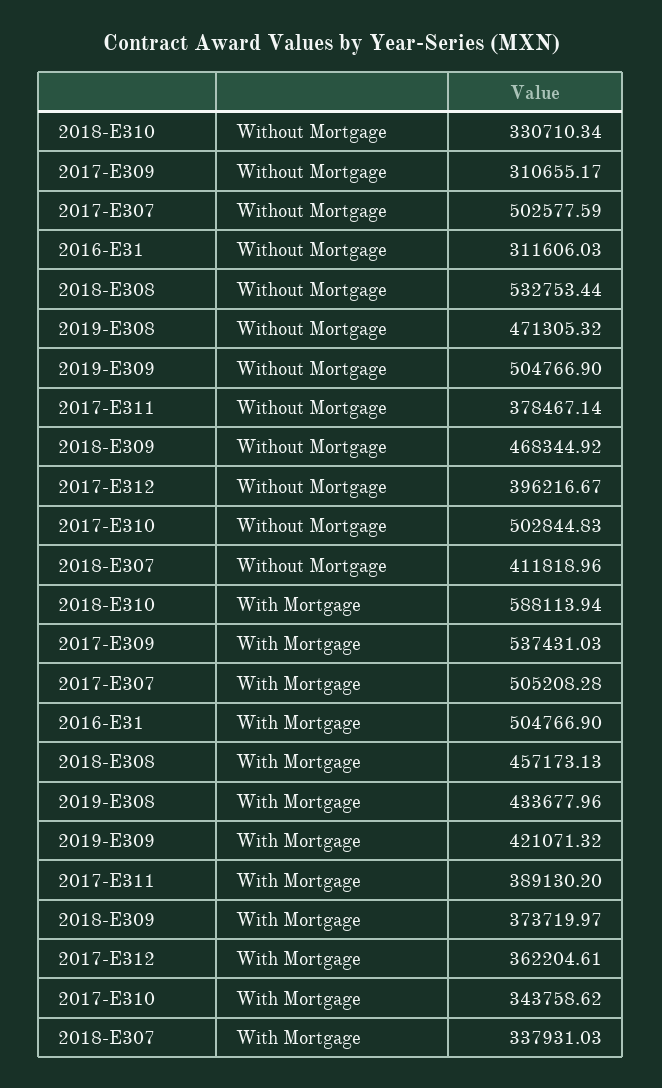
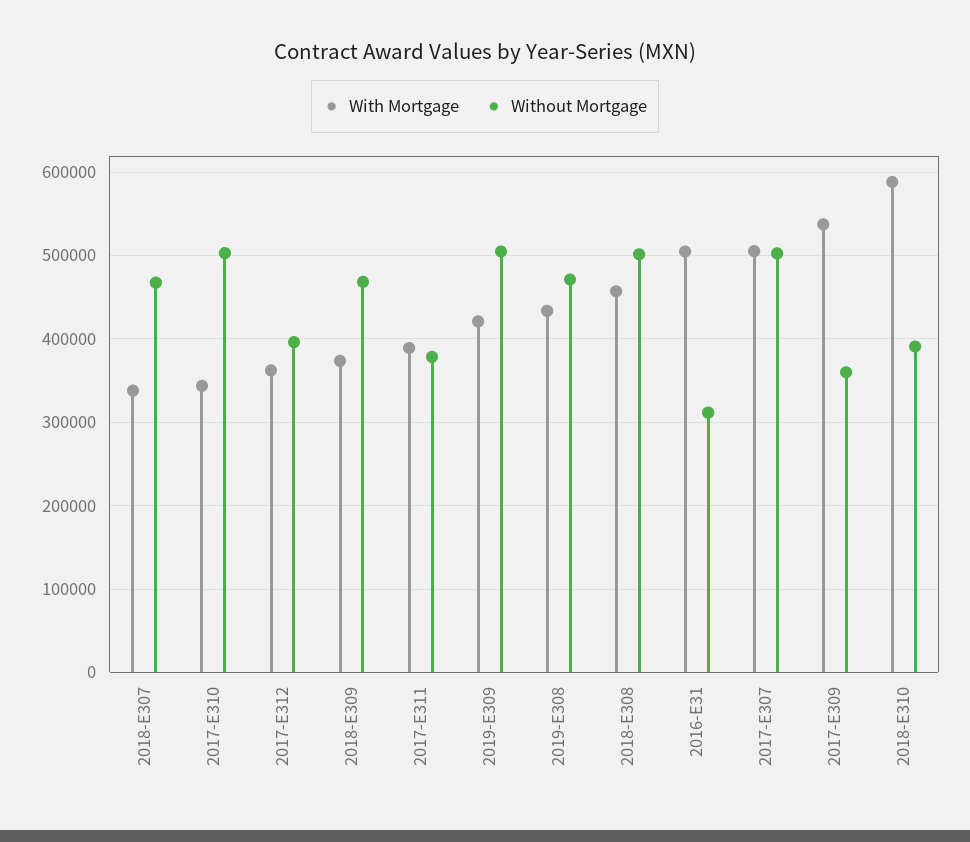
Without Mortgage, 2018-E310: 330710.34 -> 390000
Without Mortgage, 2017-E309: 310655.17 -> 360000
Without Mortgage, 2018-E308: 532753.44 -> 500000
Without Mortgage, 2018-E307: 411818.96 -> 470000

